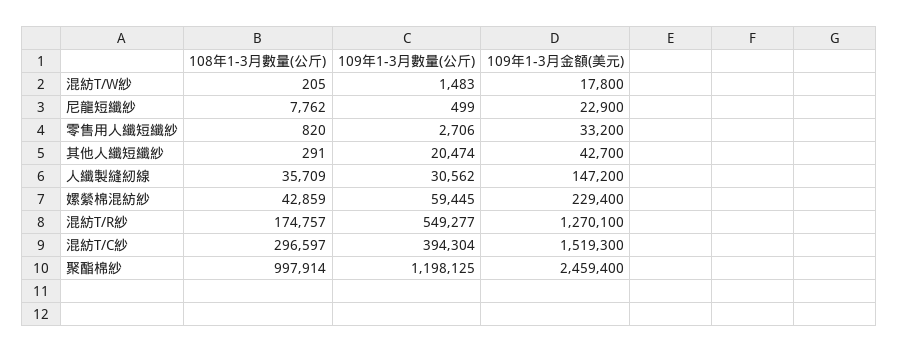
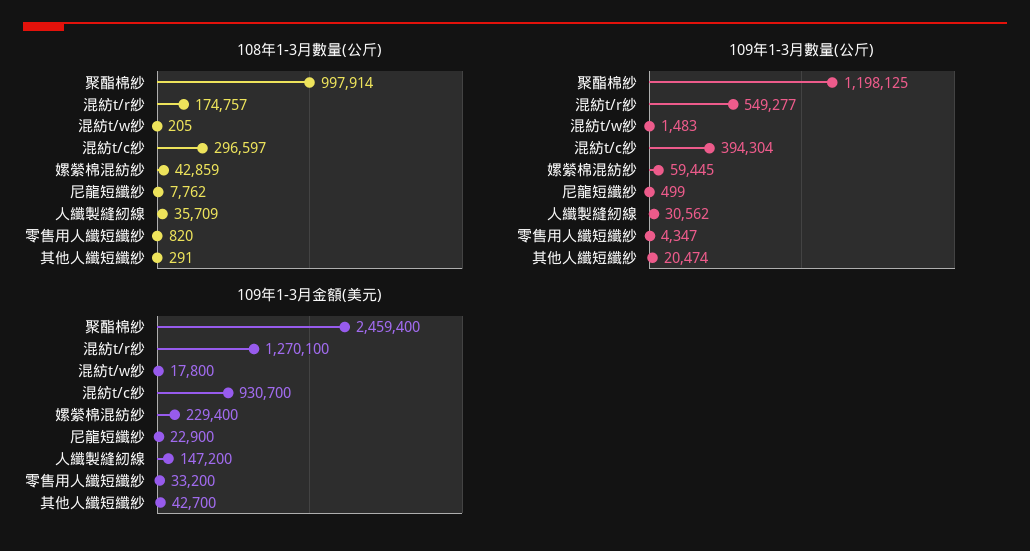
109年1-3月數量(公斤), 零售用人纖短纖紗: 2706 -> 4347
109年1-3月金額(美元), 混紡T/C紗: 1519300 -> 930700

